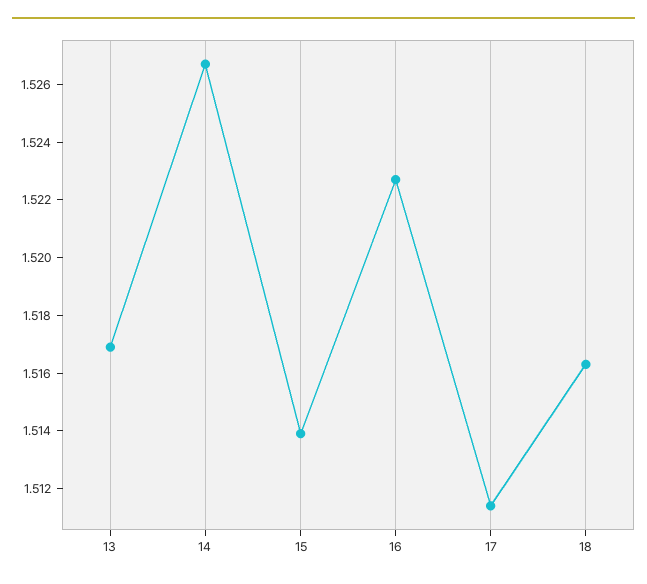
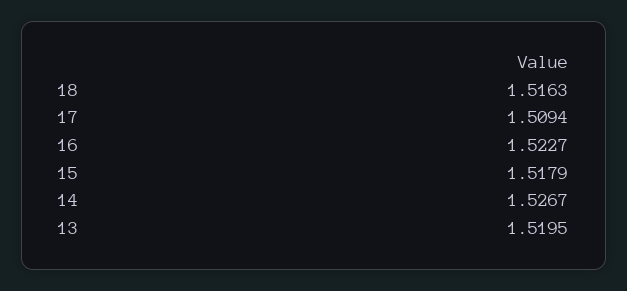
13: 1.517 -> 1.5195
15: 1.514 -> 1.5179
17: 1.5115 -> 1.5094

